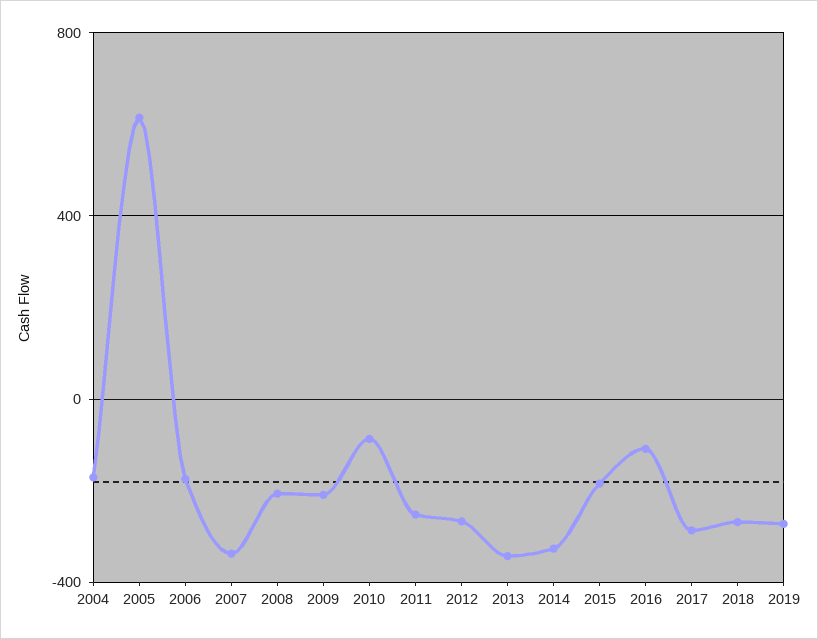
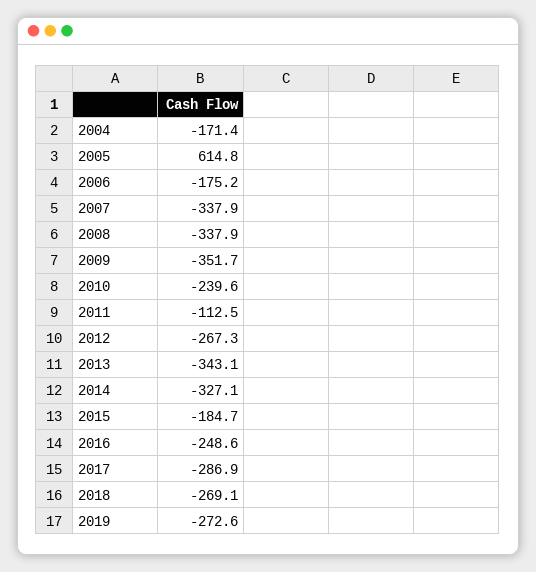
2008: -200 -> -337.9
2009: -200 -> -351.7
2010: -100 -> -239.6
2011: -250 -> -112.5
2016: -100 -> -248.6

